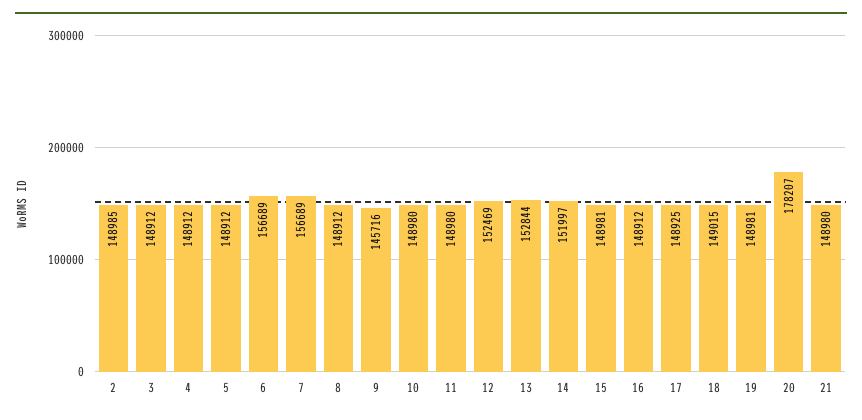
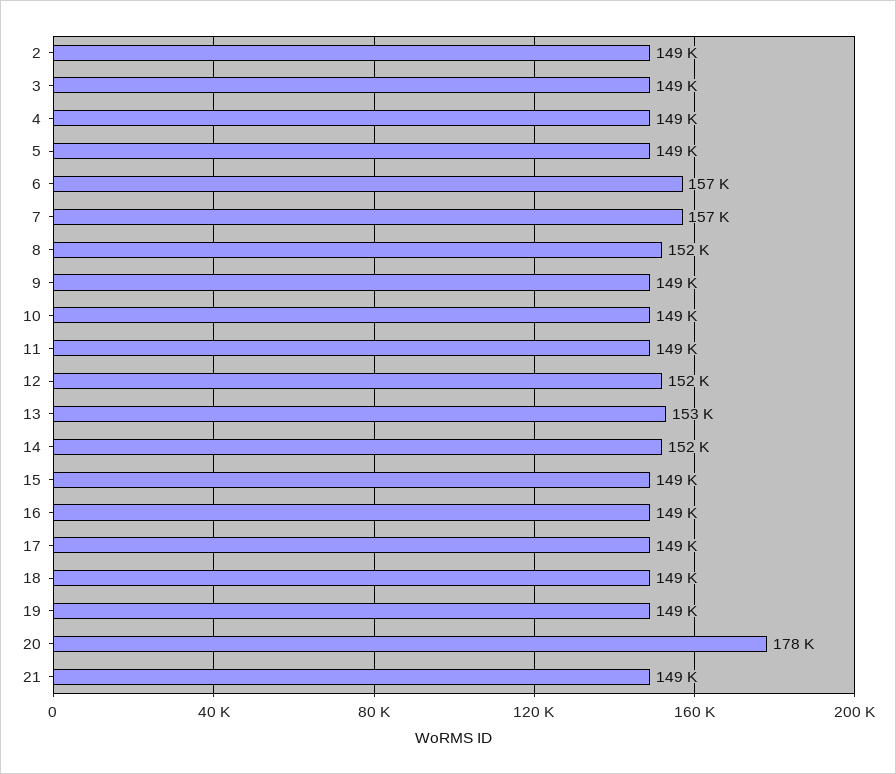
8: 148912 -> 152000
9: 145716 -> 149000

